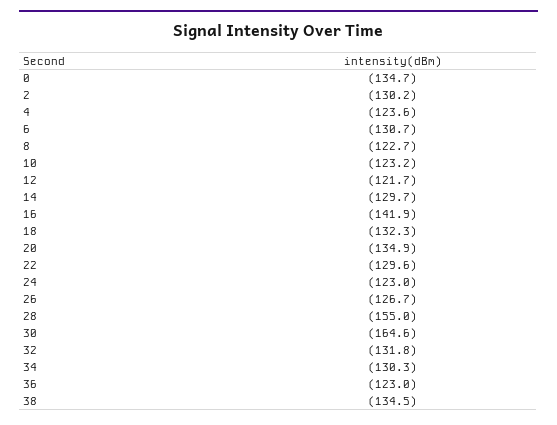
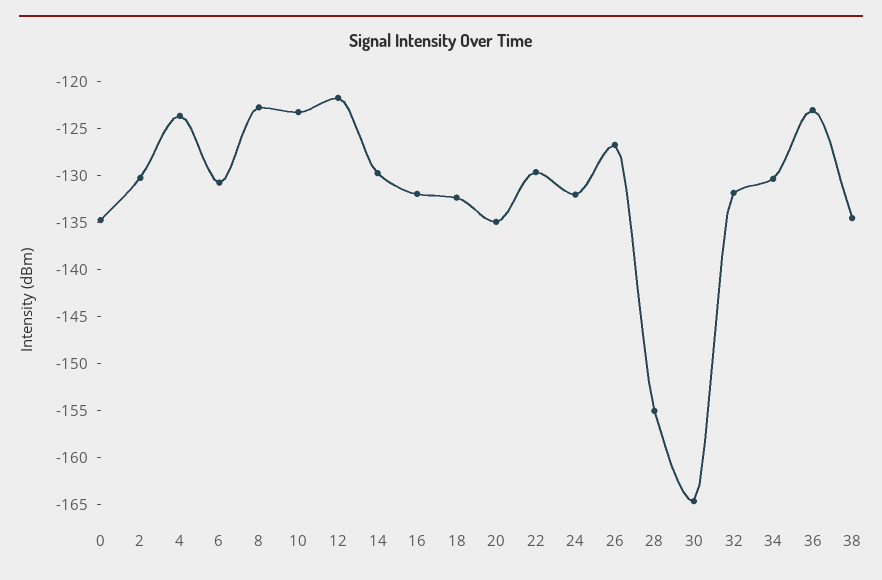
16: -141.9 -> -132
24: -123 -> -132

